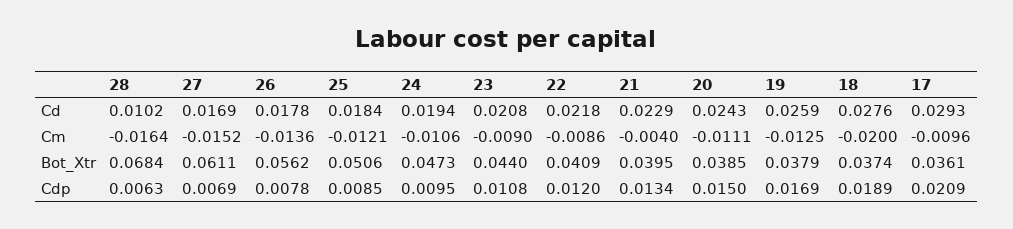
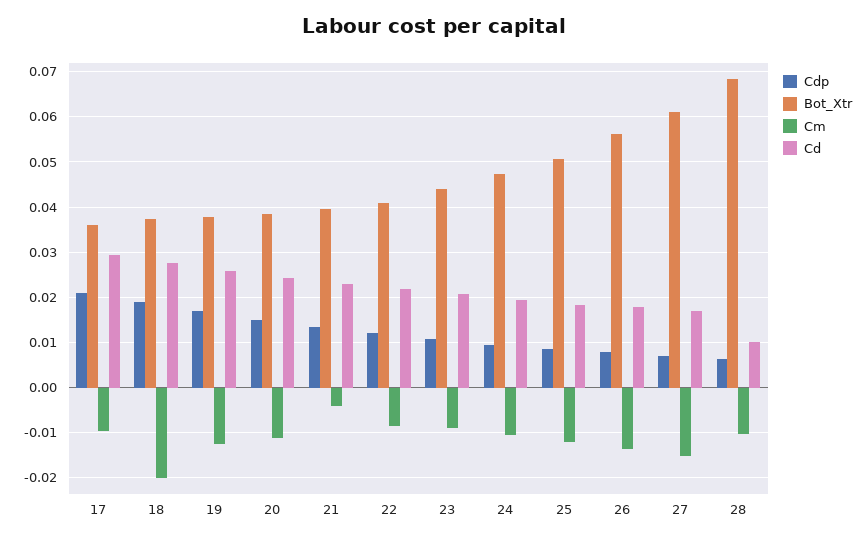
Cm, 28: -0.0164 -> -0.01

